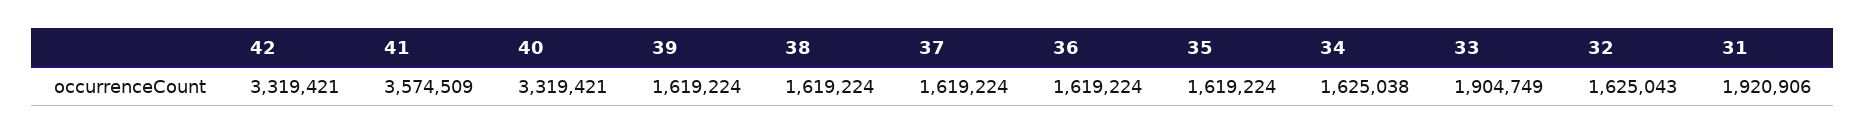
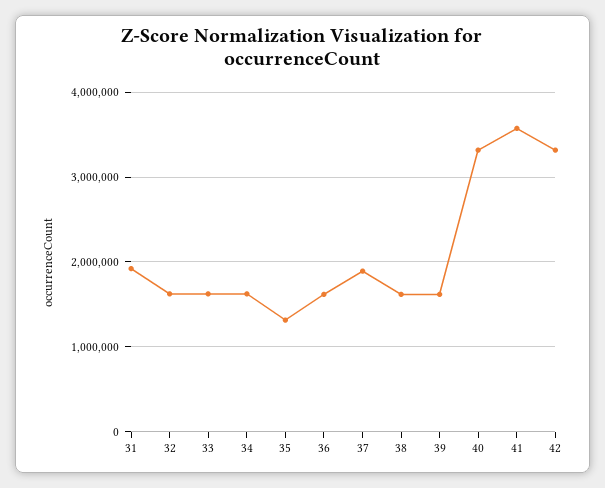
37: 1619224 -> 1900000
35: 1619224 -> 1300000
33: 1904749 -> 1600000

